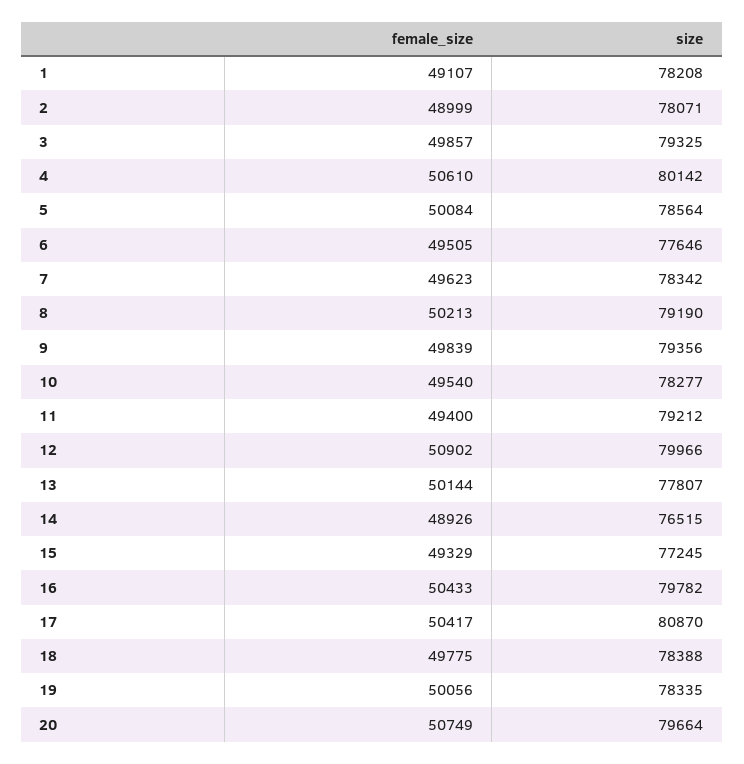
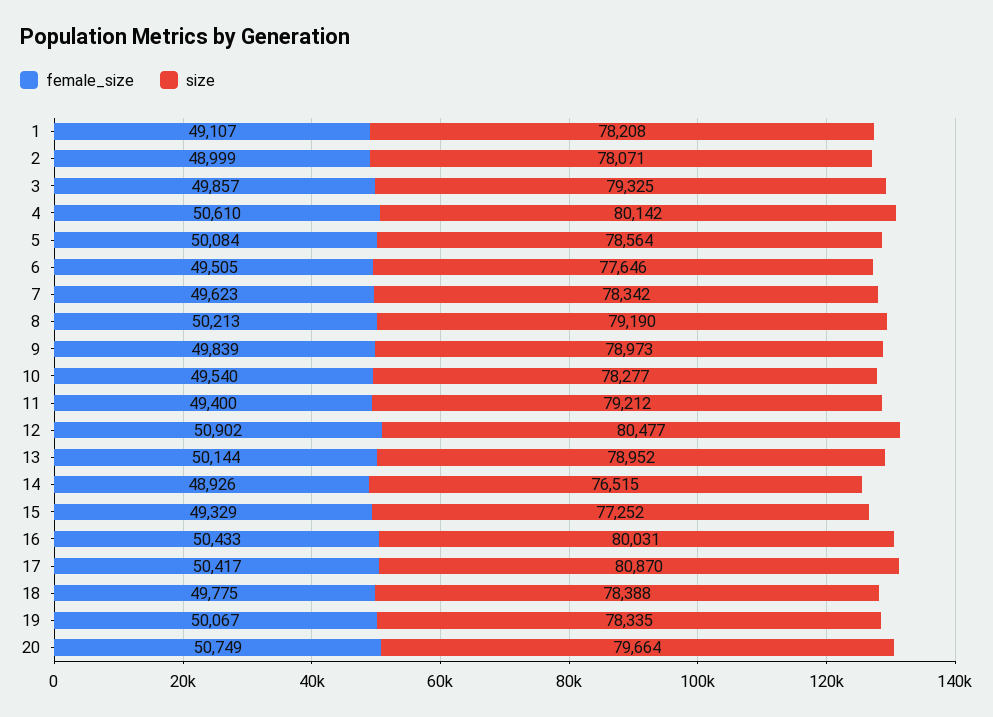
size, 9: 79356 -> 78973
size, 12: 79966 -> 80477
size, 13: 77807 -> 78952
size, 15: 77245 -> 77252
size, 16: 79782 -> 80031
female_size, 19: 50056 -> 50067

